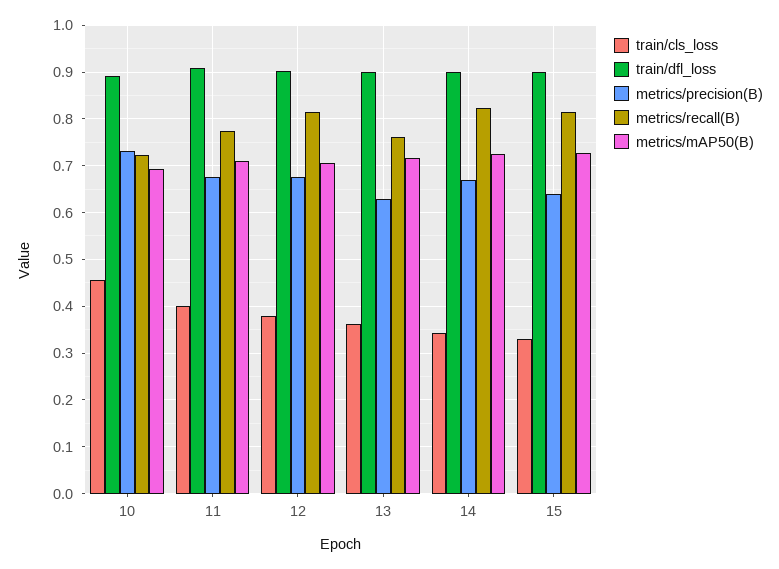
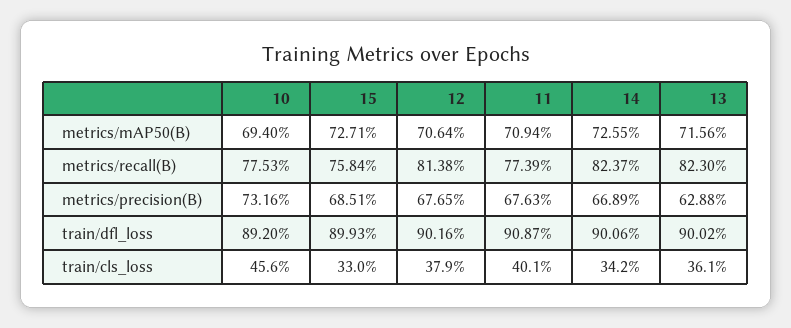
metrics/recall(B), 10: 0.72 -> 0.7753
metrics/recall(B), 13: 0.76 -> 0.823
metrics/precision(B), 15: 0.64 -> 0.6851
metrics/recall(B), 15: 0.82 -> 0.7584

